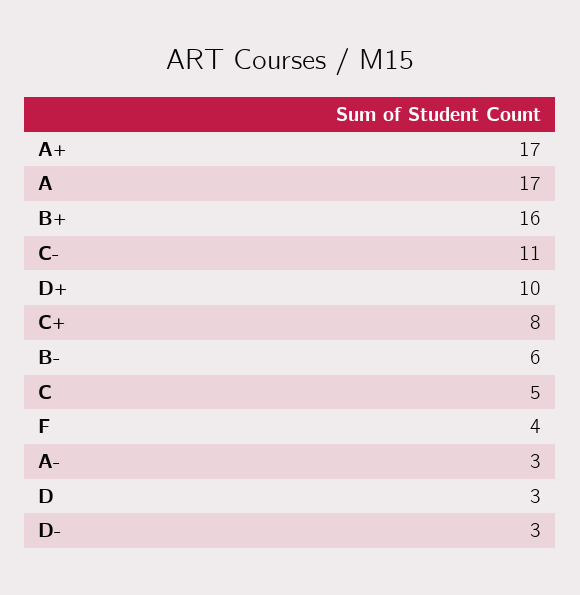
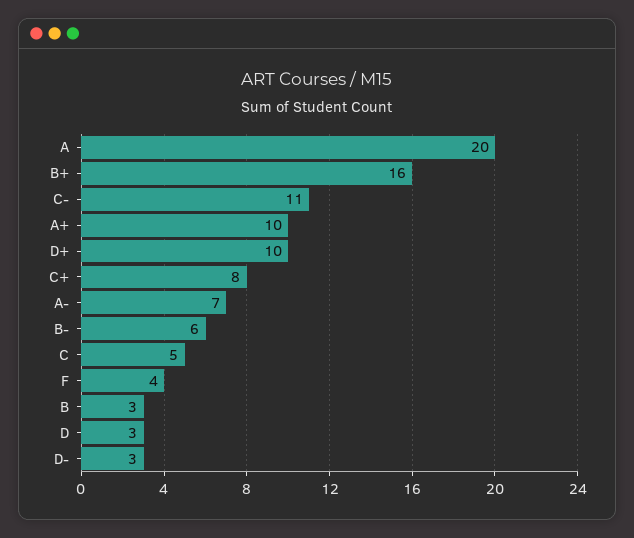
A+: 17 -> 10
A: 17 -> 20
A-: 3 -> 7
B: none -> 3

